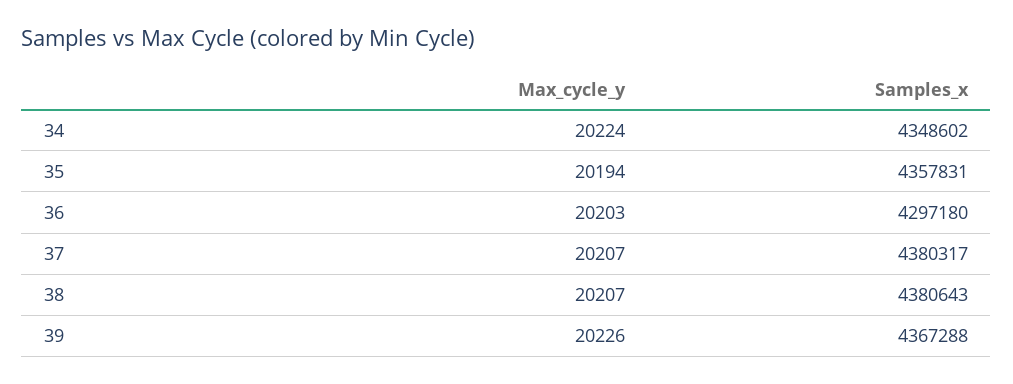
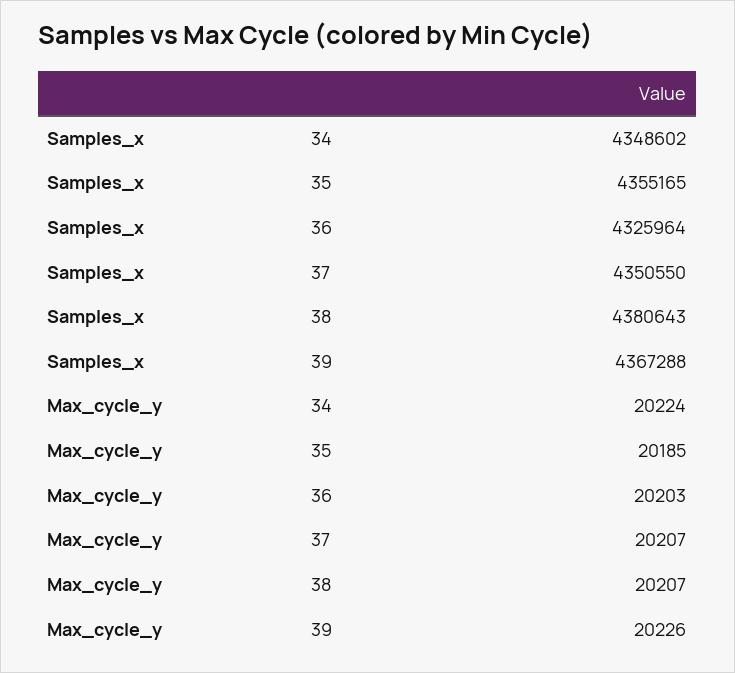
Max_cycle_y, 35: 20194 -> 20185
Samples_x, 35: 4357831 -> 4355165
Samples_x, 36: 4297180 -> 4325964
Samples_x, 37: 4380317 -> 4350550

